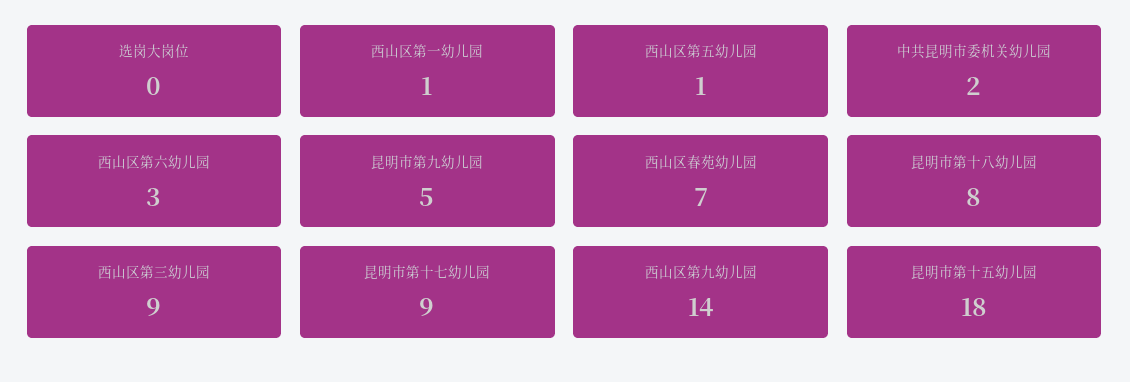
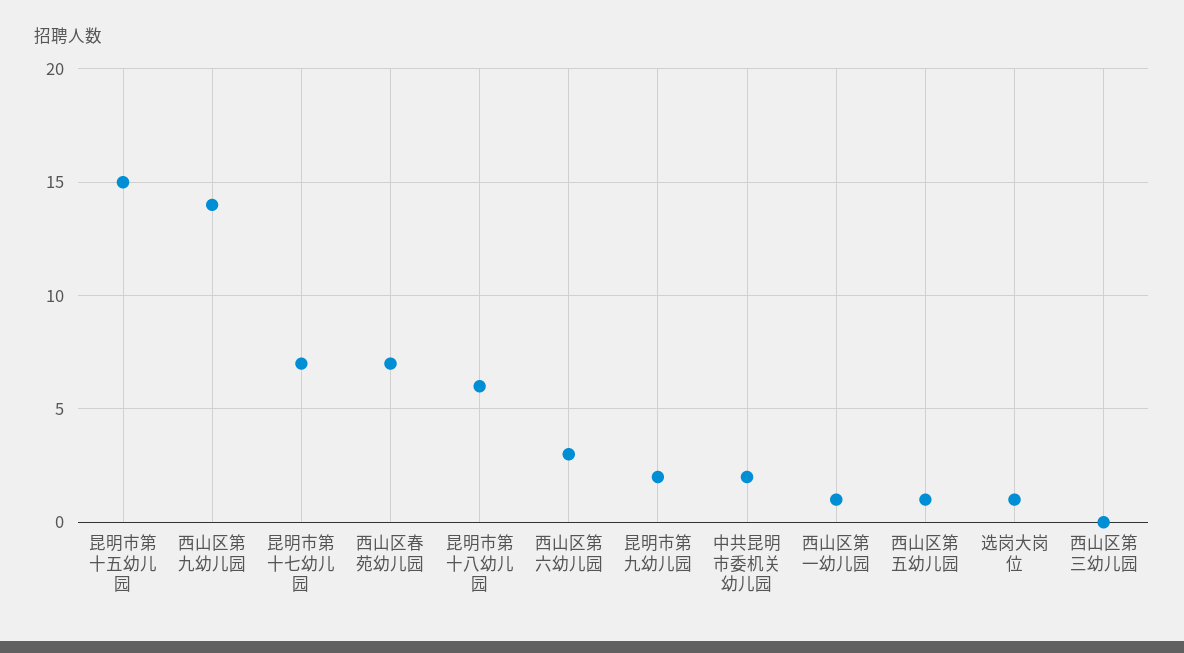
选岗大岗位: 0 -> 1
昆明市第九幼儿园: 5 -> 2
昆明市第十八幼儿园: 8 -> 6
西山区第三幼儿园: 9 -> 0
昆明市第十七幼儿园: 9 -> 7
昆明市第十五幼儿园: 18 -> 15

